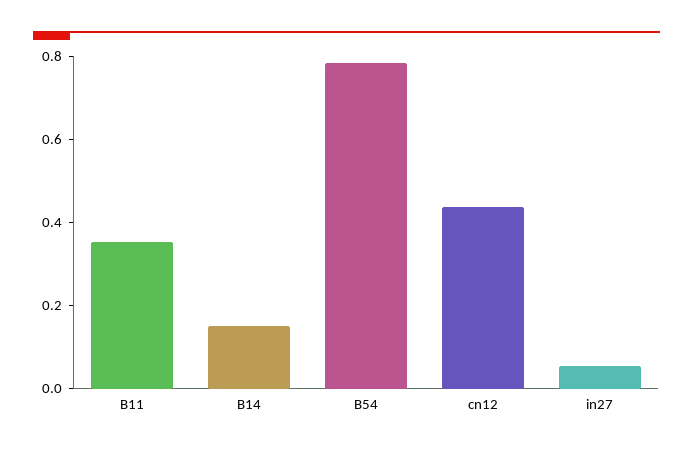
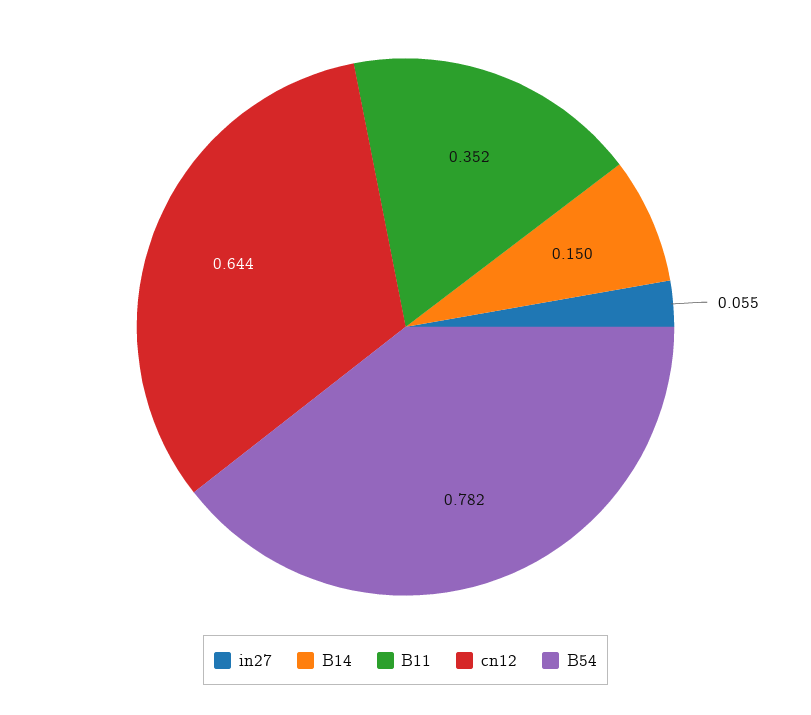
cn12: 0.45 -> 0.644

